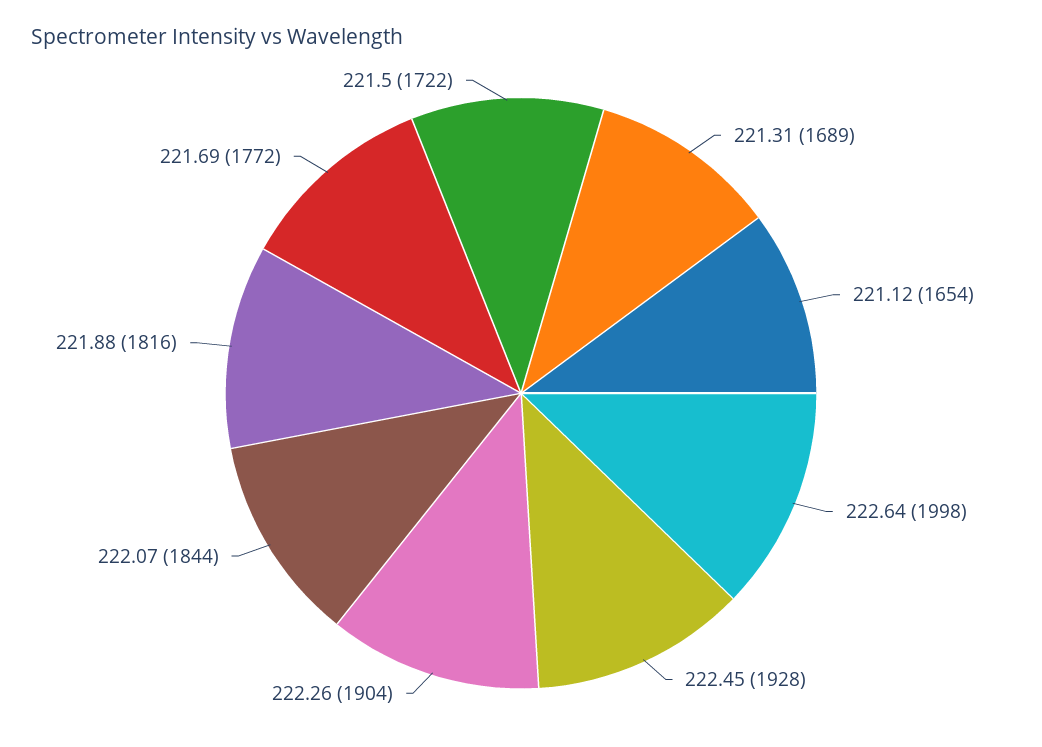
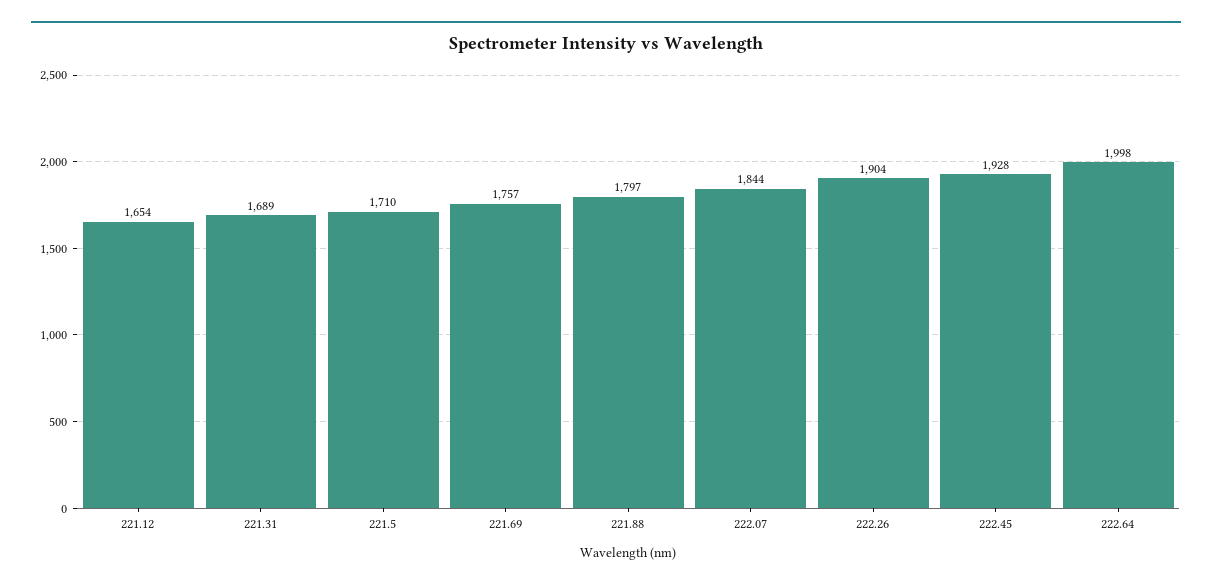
221.88: 1816 -> 1797
221.69: 1772 -> 1757
221.5: 1722 -> 1710

